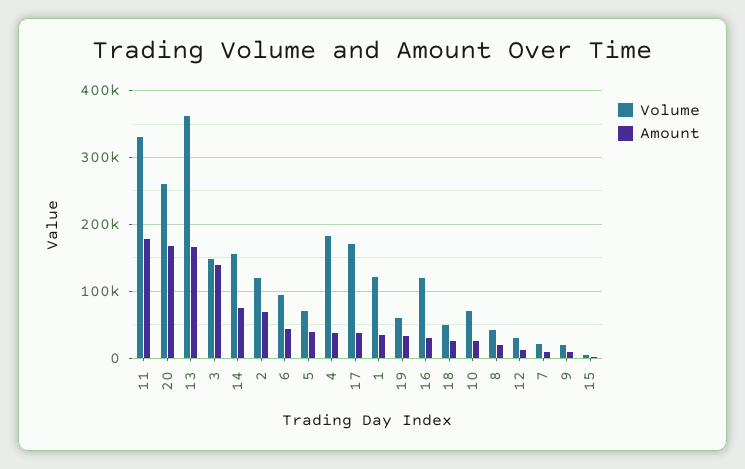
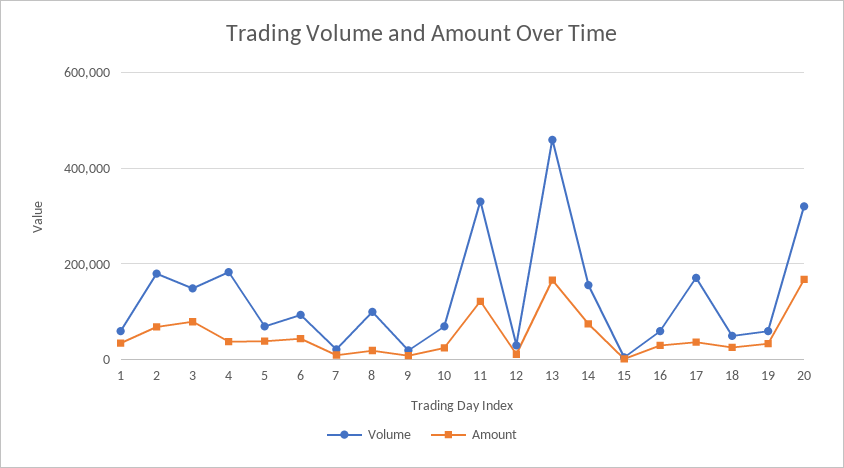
Amount, 11: 180000 -> 120000
Volume, 20: 260000 -> 320000
Volume, 13: 360000 -> 460000
Amount, 3: 140000 -> 80000
Volume, 2: 120000 -> 180000
Volume, 1: 120000 -> 60000
Volume, 16: 120000 -> 60000
Volume, 8: 40000 -> 100000

